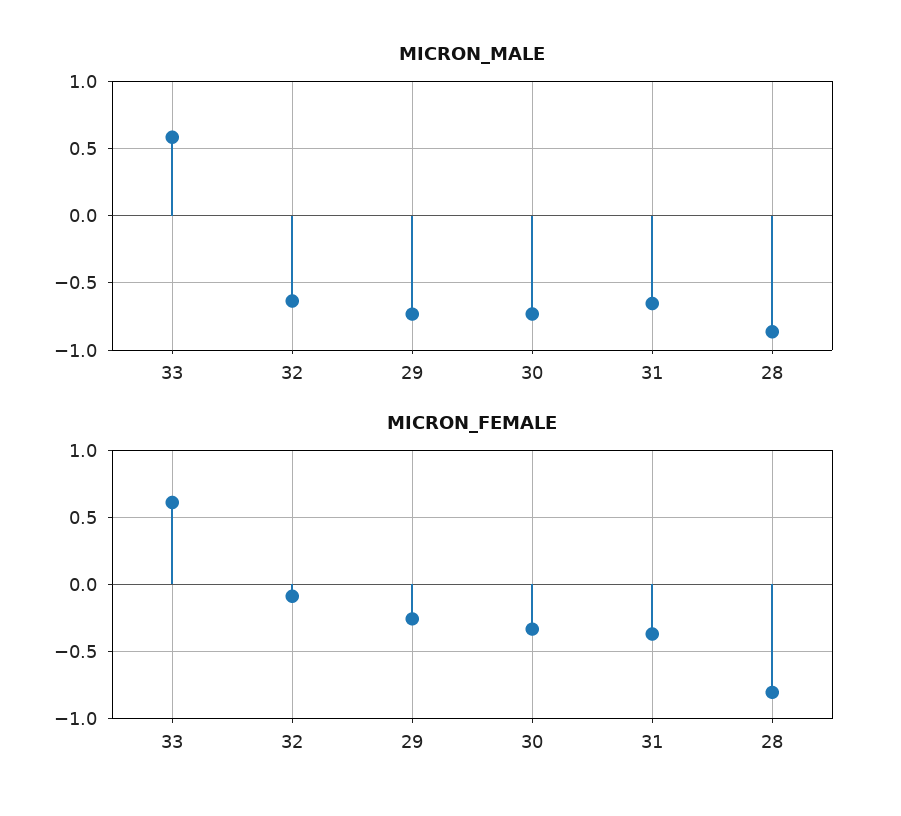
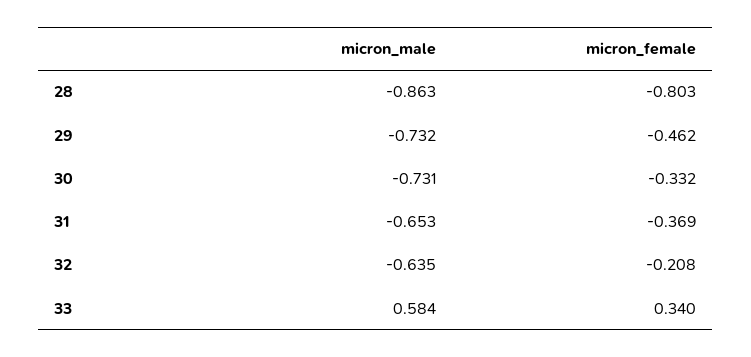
MICRON_FEMALE, 33: 0.6 -> 0.34
MICRON_FEMALE, 32: -0.1 -> -0.208
MICRON_FEMALE, 29: -0.25 -> -0.462

